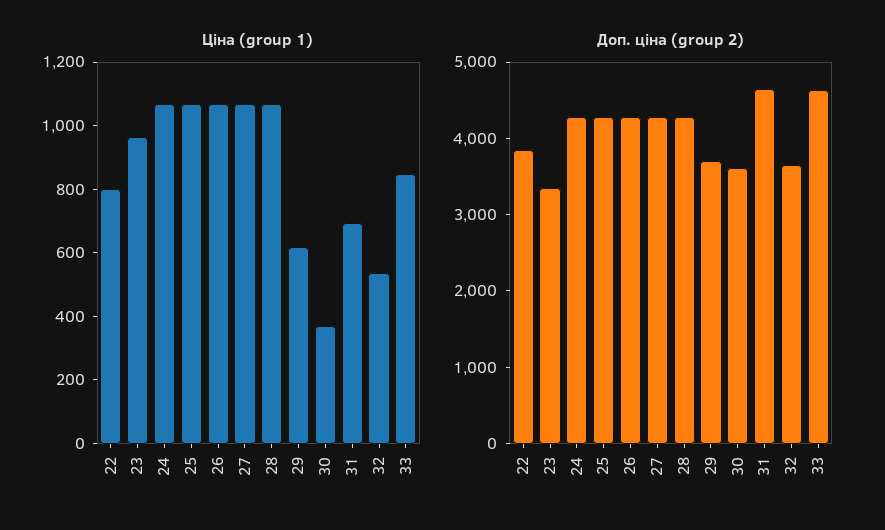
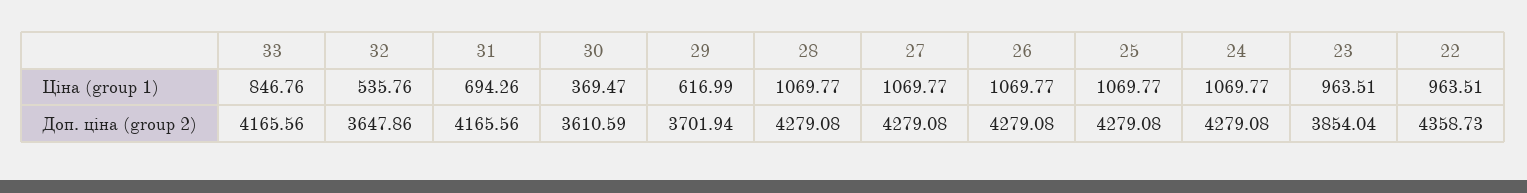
Ціна (group 1), 22: 800 -> 963.51
Доп. ціна (group 2), 22: 3800 -> 4358.73
Доп. ціна (group 2), 23: 3400 -> 3854.04
Доп. ціна (group 2), 31: 4600 -> 4165.56
Доп. ціна (group 2), 33: 4600 -> 4165.56

